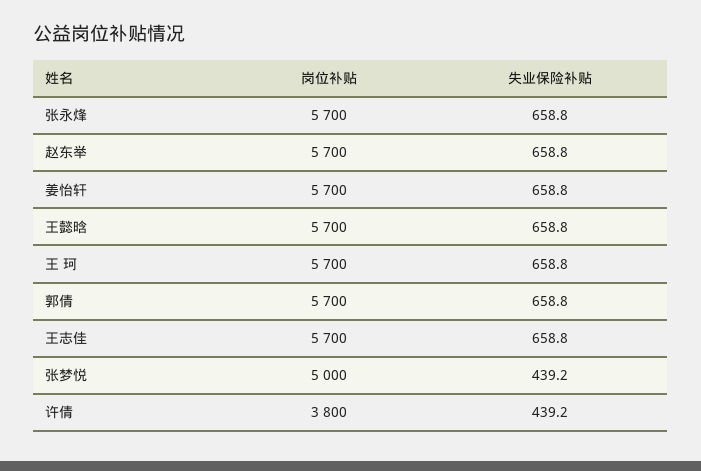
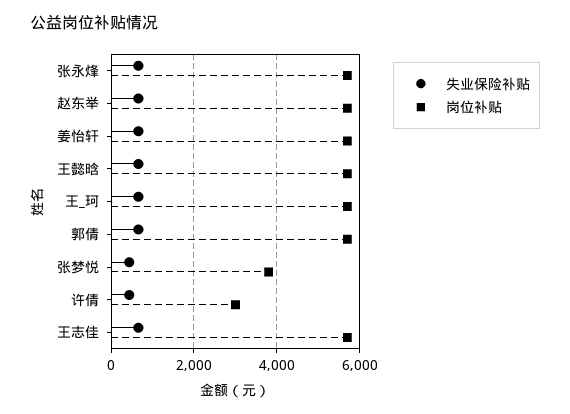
岗位补贴, 张梦悦: 5000 -> 3800
岗位补贴, 许倩: 3800 -> 3000

